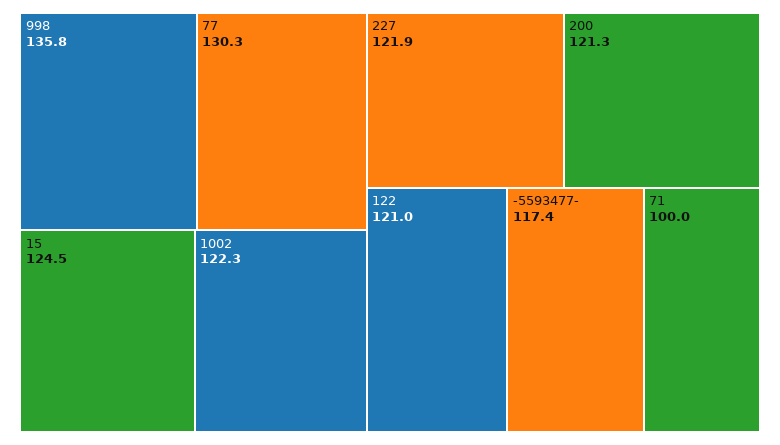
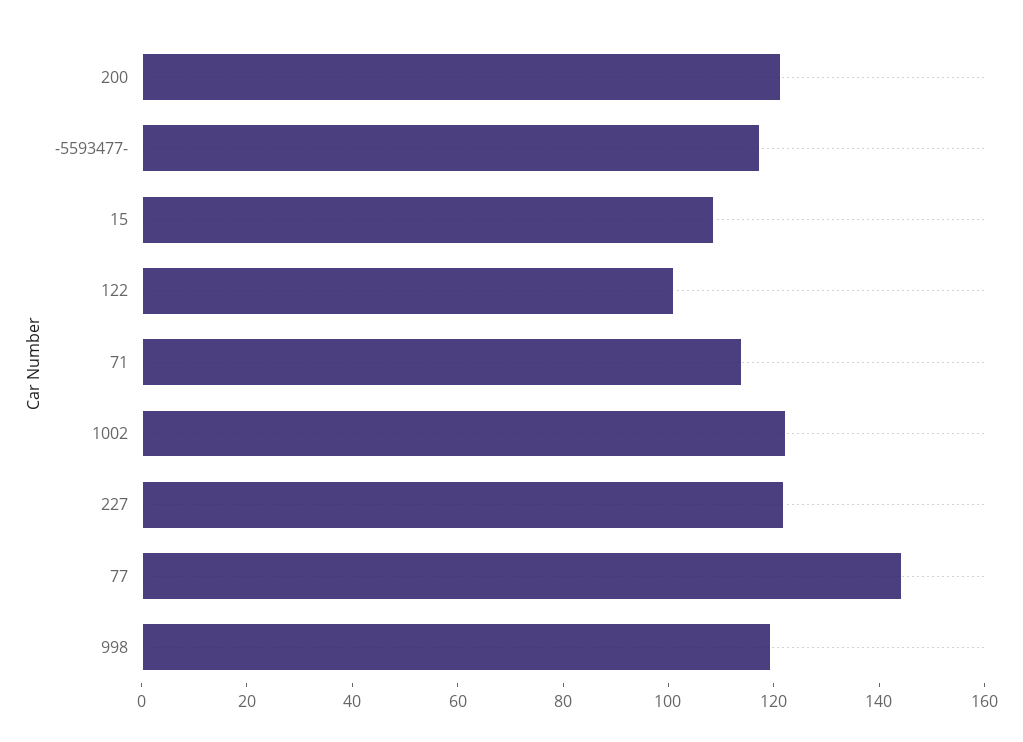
998: 135.8 -> 120
77: 130.3 -> 145
15: 124.5 -> 110
122: 121 -> 100
71: 100 -> 115

